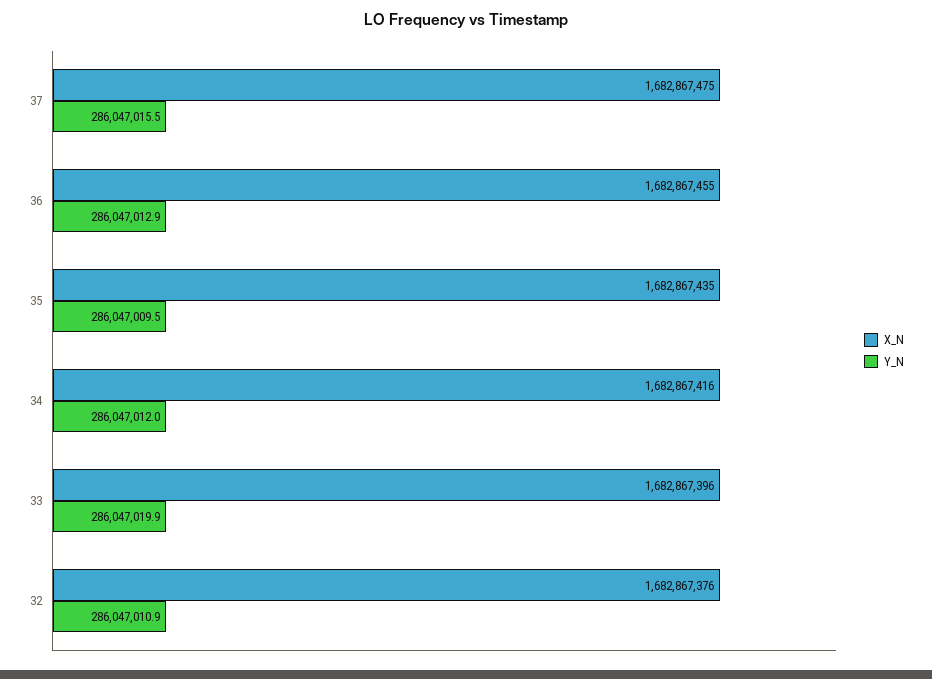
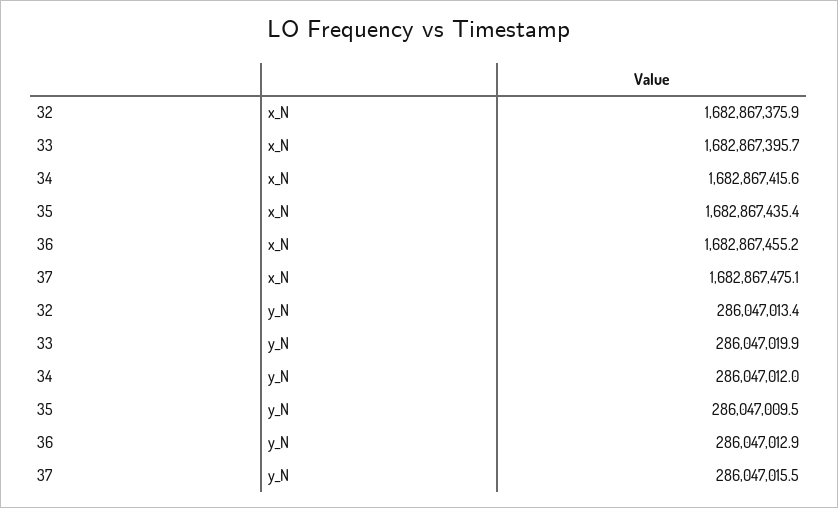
Y_N, 32: 286047010.9 -> 286047013.4

